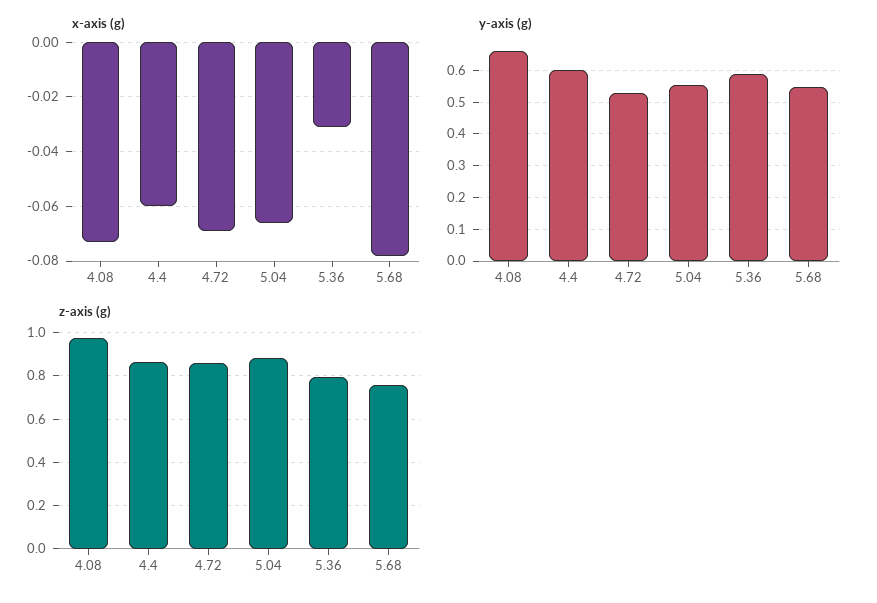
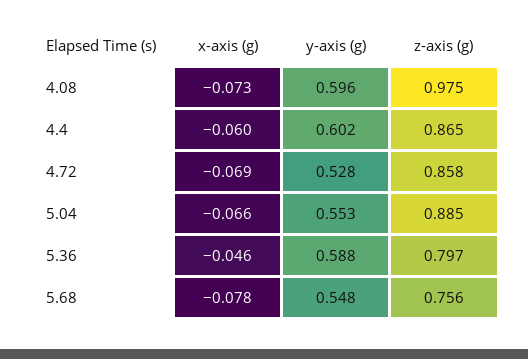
x-axis (g), 5.36: -0.03 -> -0.046
y-axis (g), 4.08: 0.66 -> 0.596

